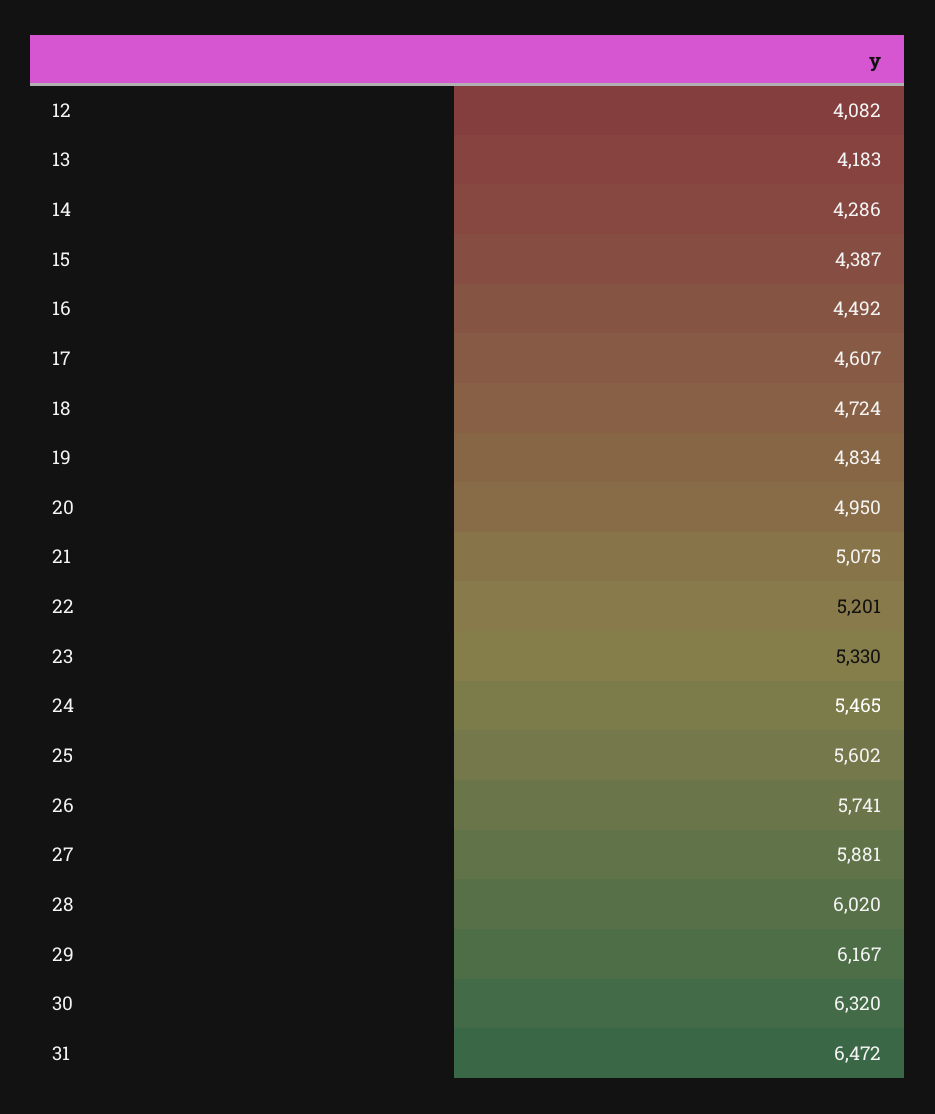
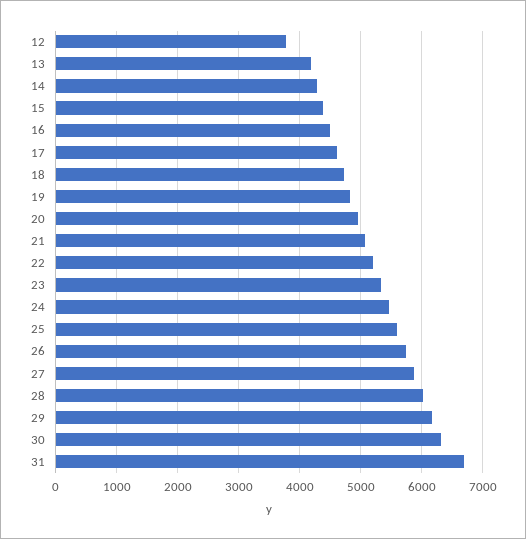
12: 4082 -> 3800
31: 6472 -> 6700

